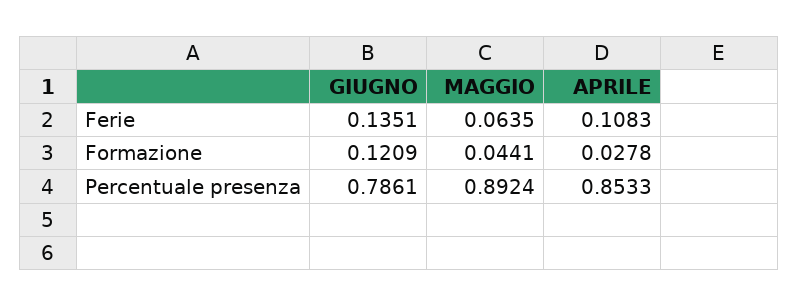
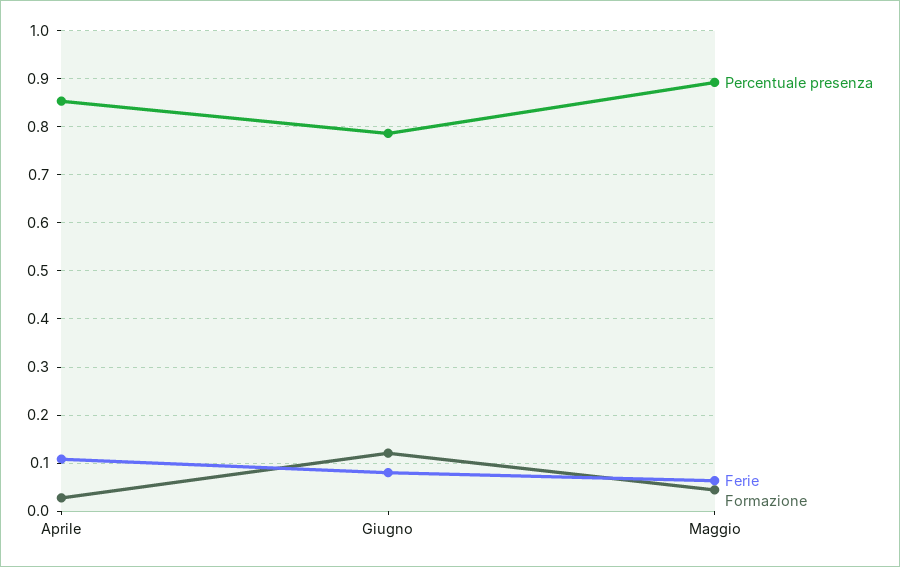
Ferie, GIUGNO: 0.1351 -> 0.08

